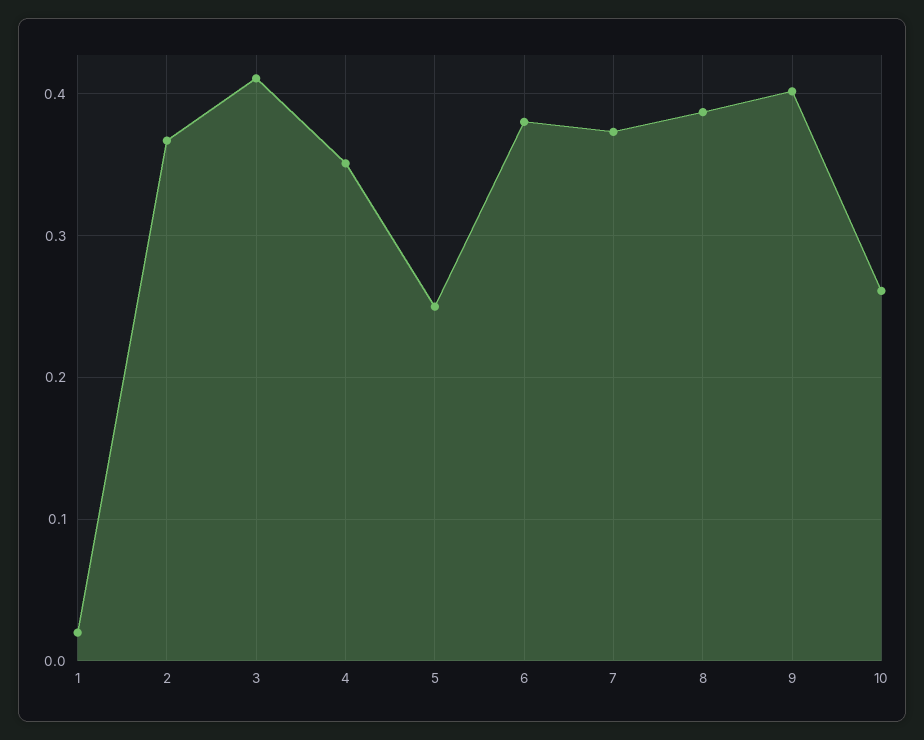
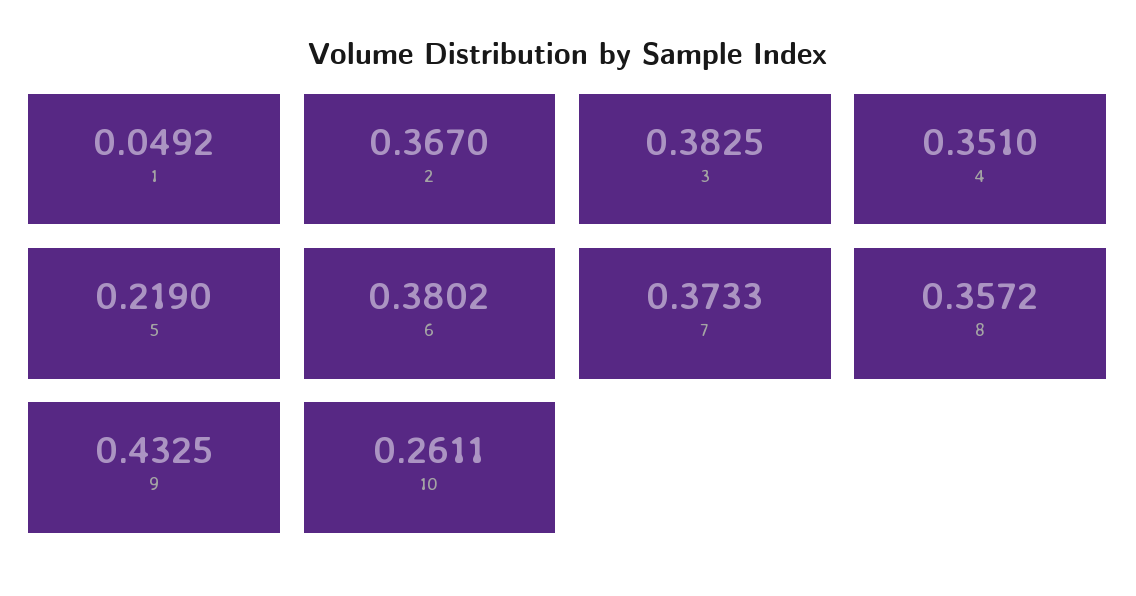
1: 0.02 -> 0.0492
3: 0.41 -> 0.3825
5: 0.25 -> 0.219
8: 0.39 -> 0.3572
9: 0.4 -> 0.4325

